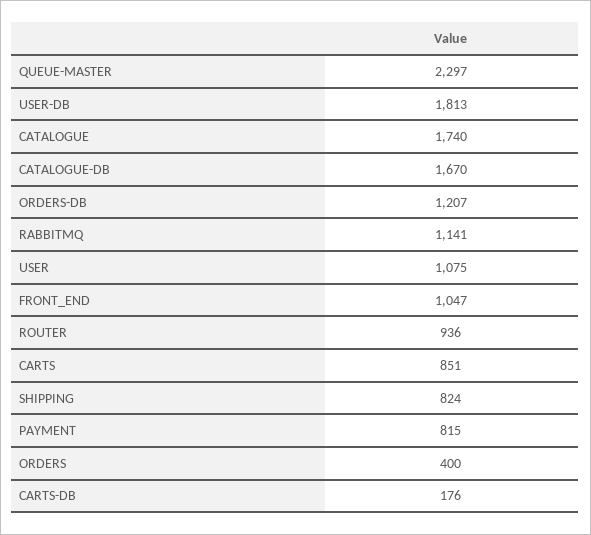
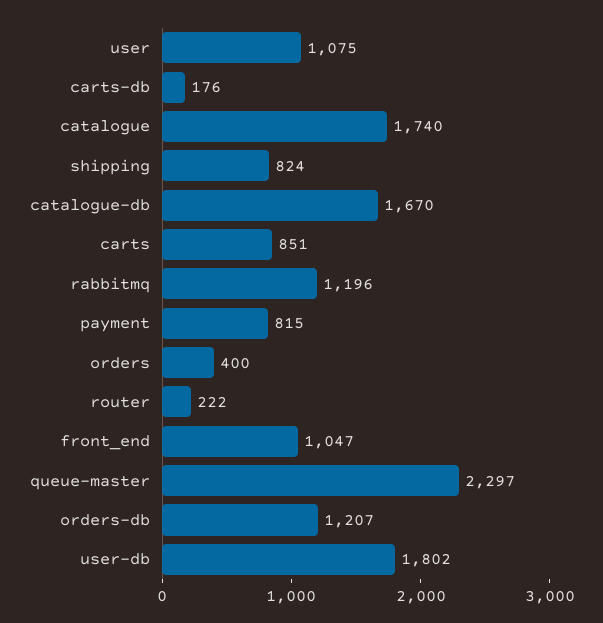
USER-DB: 1813 -> 1802
RABBITMQ: 1141 -> 1196
ROUTER: 936 -> 222

